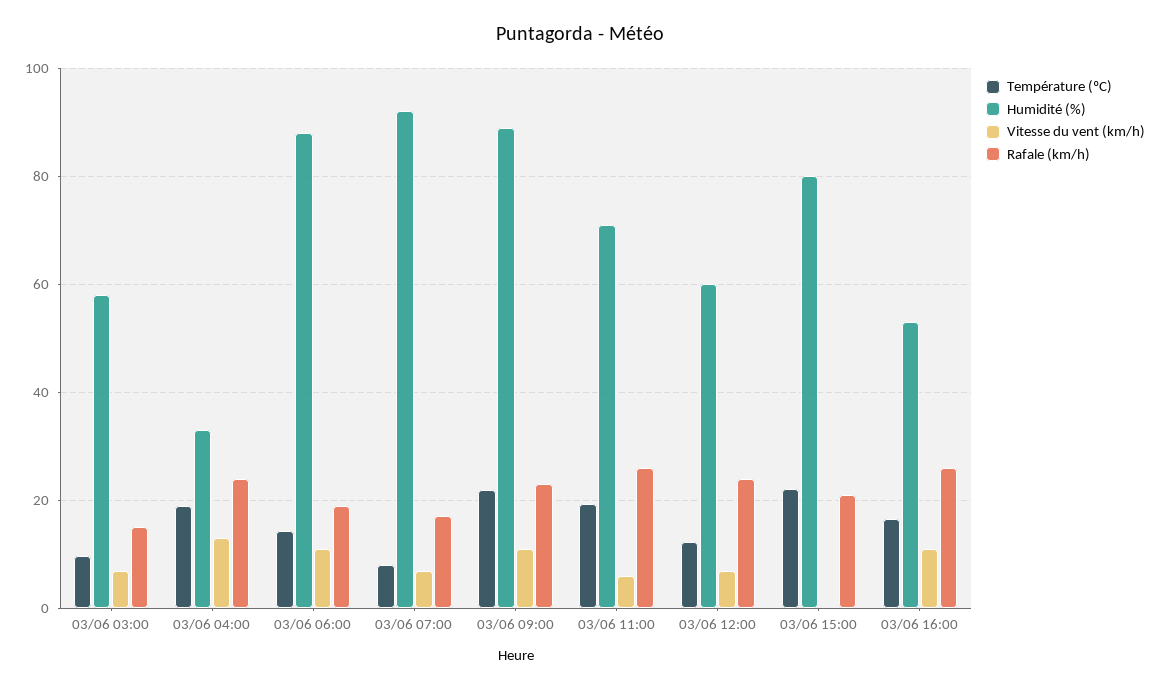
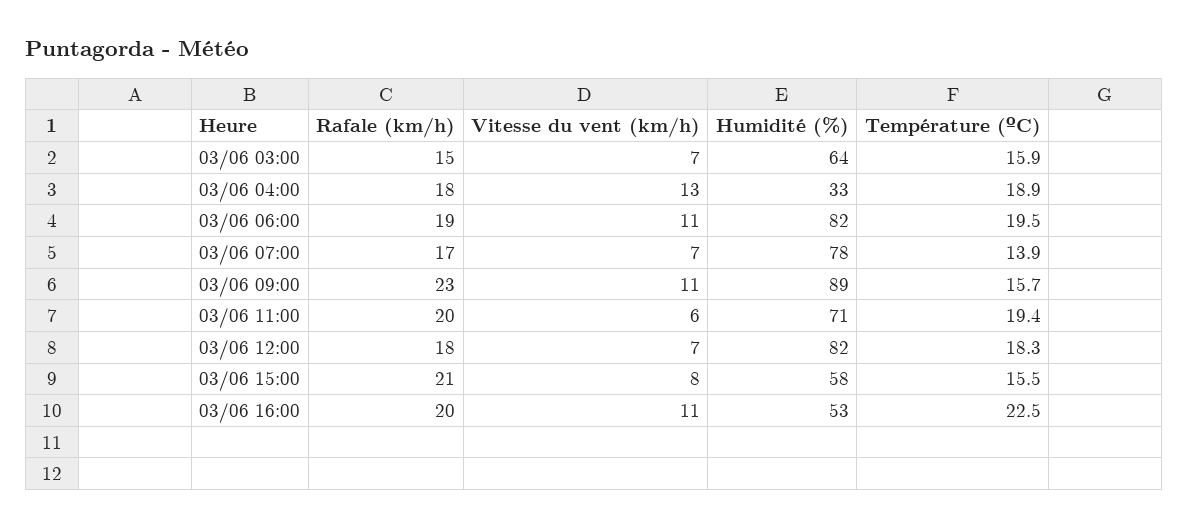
Température (ºC), 03/06 03:00: 10 -> 15.9
Humidité (%), 03/06 03:00: 58 -> 64
Rafale (km/h), 03/06 04:00: 24 -> 18
Température (ºC), 03/06 06:00: 14 -> 19.5
Humidité (%), 03/06 06:00: 88 -> 82
Température (ºC), 03/06 07:00: 8 -> 13.9
Humidité (%), 03/06 07:00: 92 -> 78
Température (ºC), 03/06 09:00: 22 -> 15.7
Rafale (km/h), 03/06 11:00: 26 -> 20
Température (ºC), 03/06 12:00: 12 -> 18.3
Humidité (%), 03/06 12:00: 60 -> 82
Rafale (km/h), 03/06 12:00: 24 -> 18
Température (ºC), 03/06 15:00: 22 -> 15.5
Humidité (%), 03/06 15:00: 80 -> 58
Vitesse du vent (km/h), 03/06 15:00: 0 -> 8
Température (ºC), 03/06 16:00: 16 -> 22.5
Rafale (km/h), 03/06 16:00: 26 -> 20

